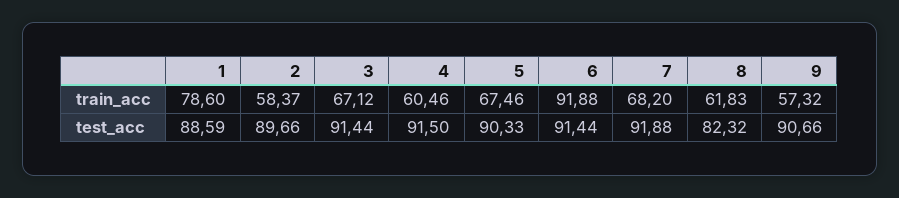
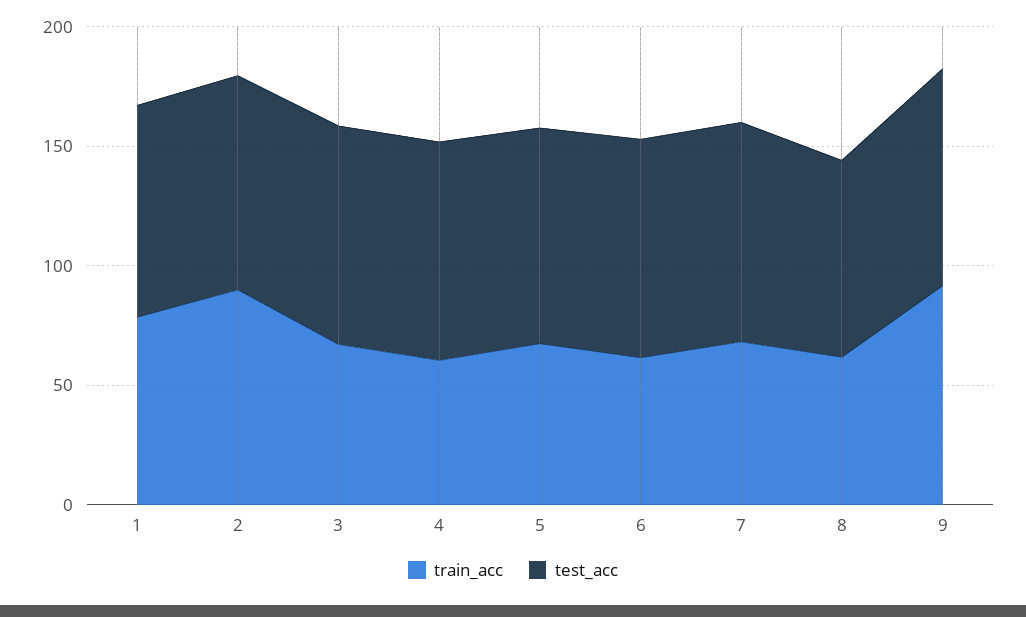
train_acc, 2: 58.37 -> 90
train_acc, 6: 91.88 -> 60
train_acc, 9: 57.32 -> 90

